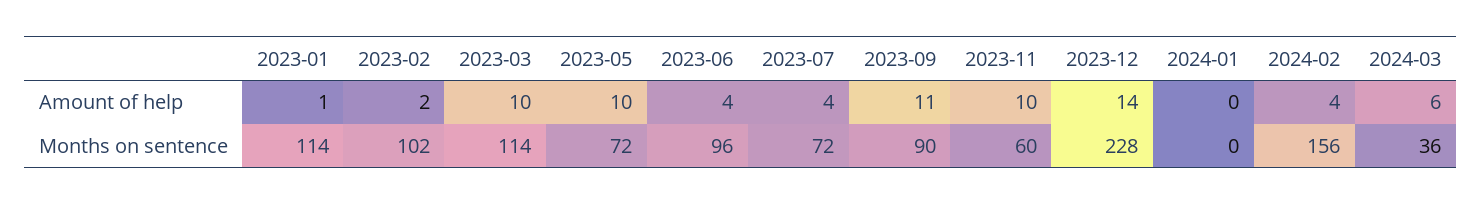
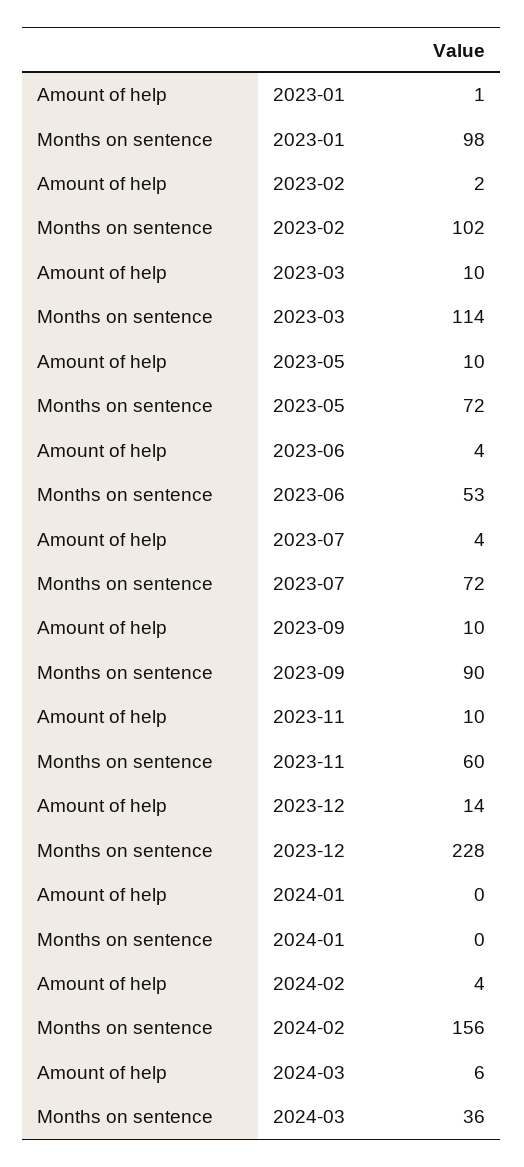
2023-09, Amount of help: 11 -> 10
2023-01, Months on sentence: 114 -> 98
2023-06, Months on sentence: 96 -> 53

